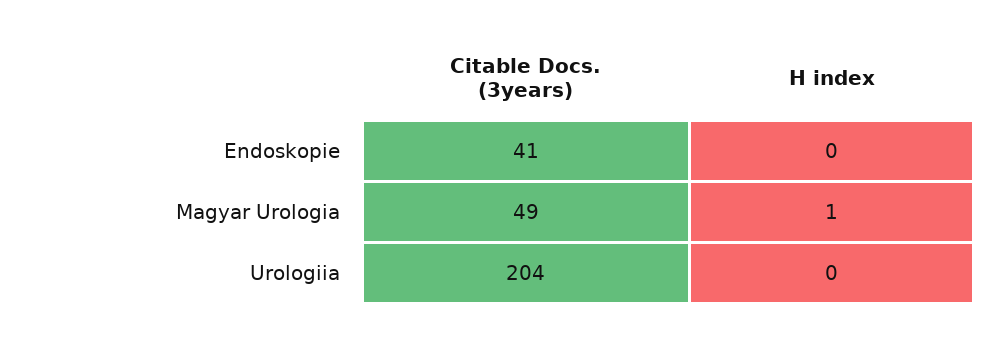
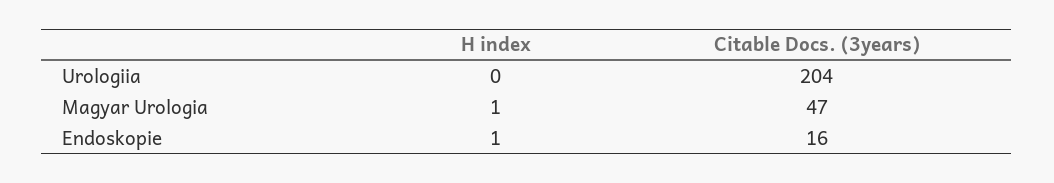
Citable Docs. (3years), Endoskopie: 41 -> 16
H index, Endoskopie: 0 -> 1
Citable Docs. (3years), Magyar Urologia: 49 -> 47

